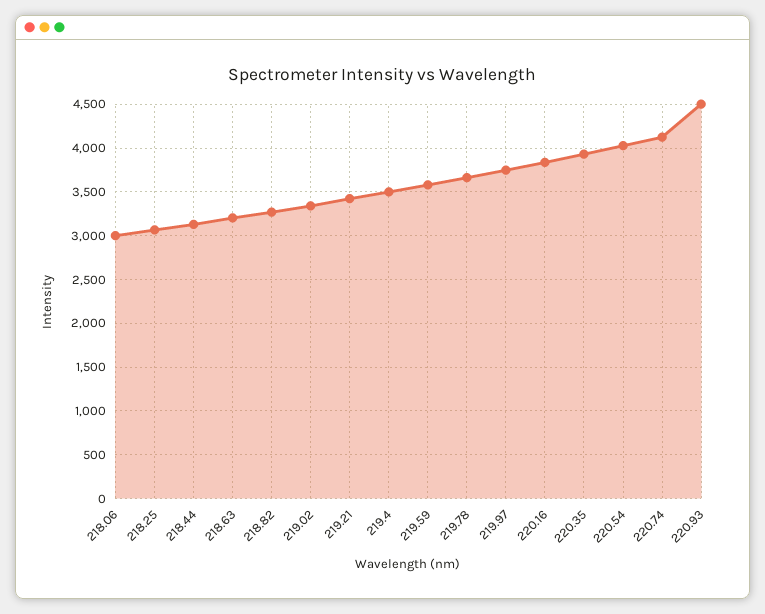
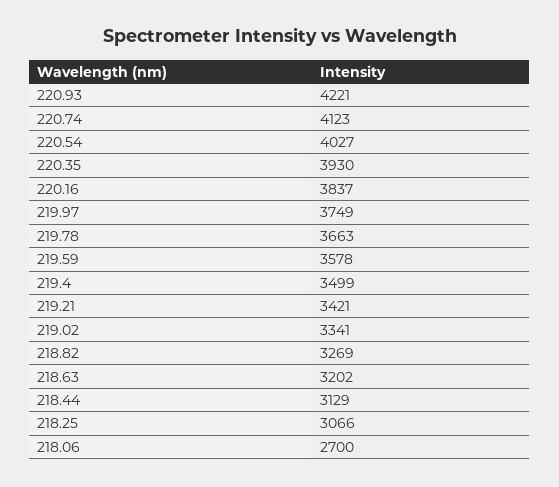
218.06: 3000 -> 2700
220.93: 4500 -> 4221

